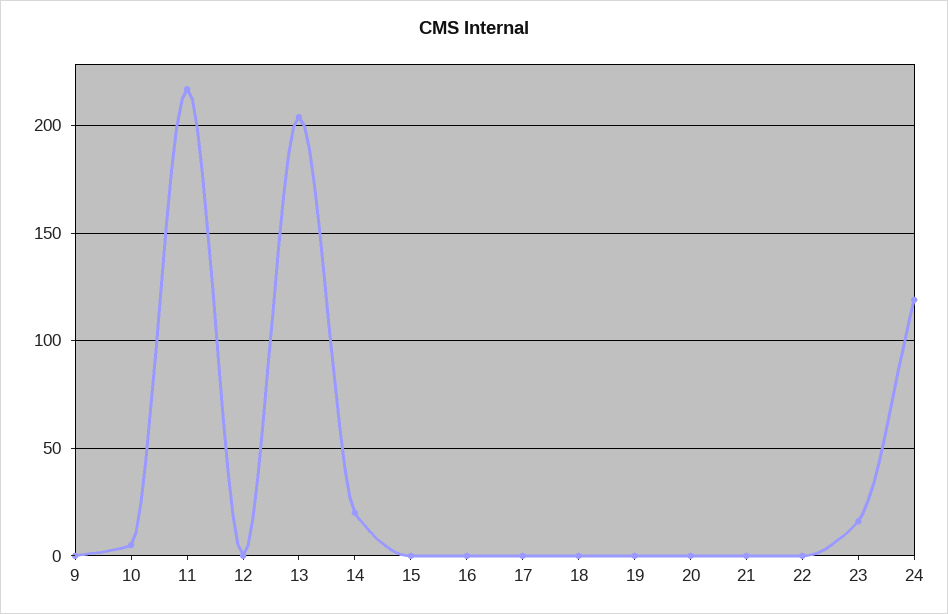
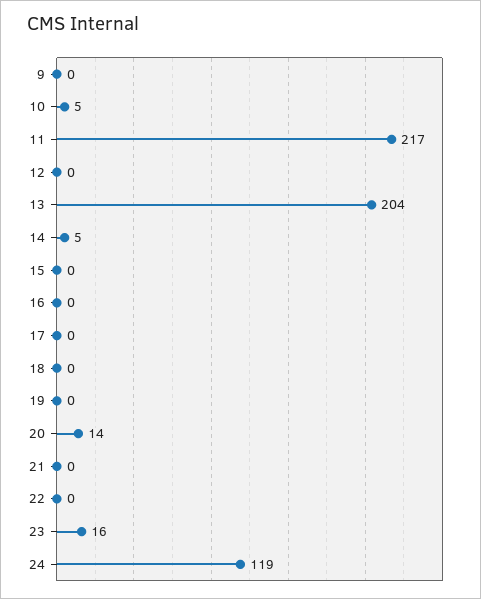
14: 20 -> 5
20: 0 -> 14

